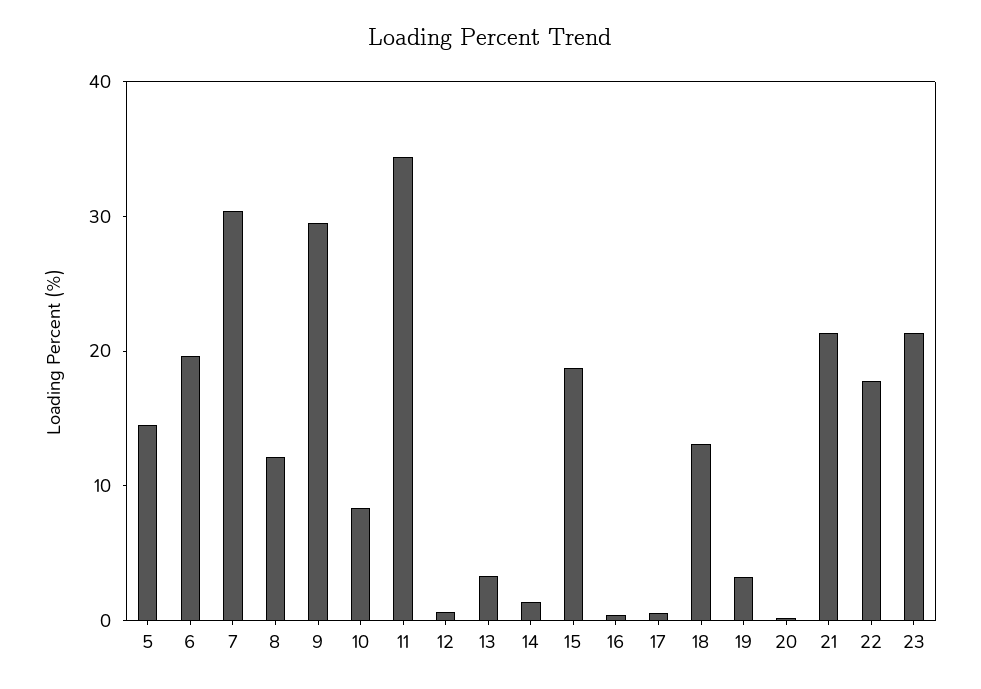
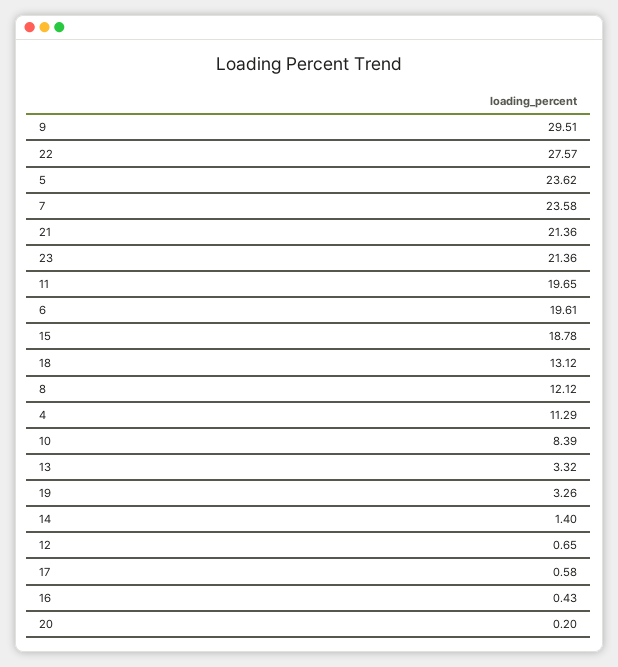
5: 14 -> 23.62
7: 30 -> 23.58
11: 34 -> 19.65
22: 18 -> 27.57
4: none -> 11.29

